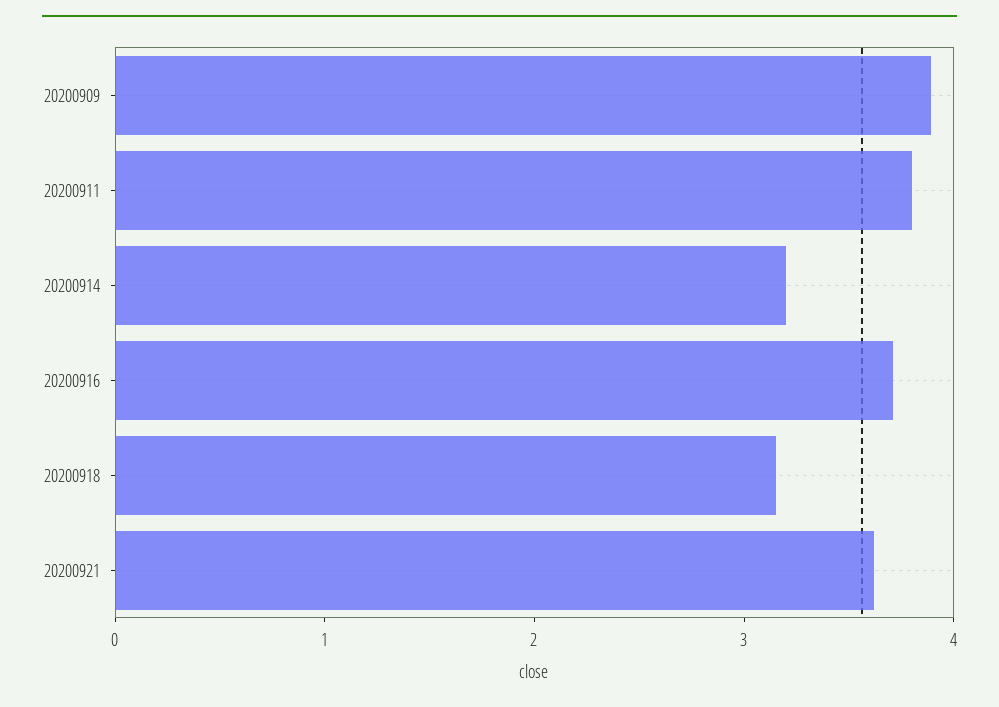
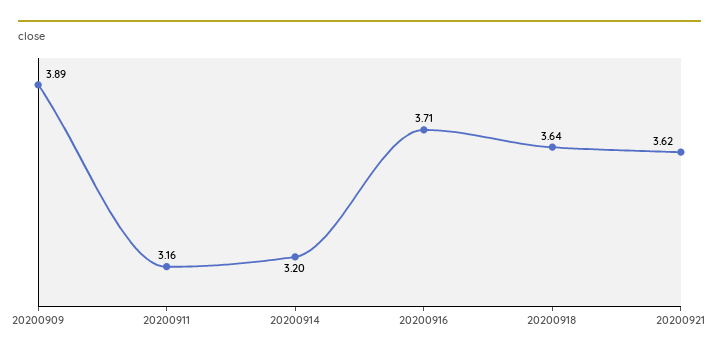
20200911: 3.8 -> 3.16
20200918: 3.2 -> 3.64

